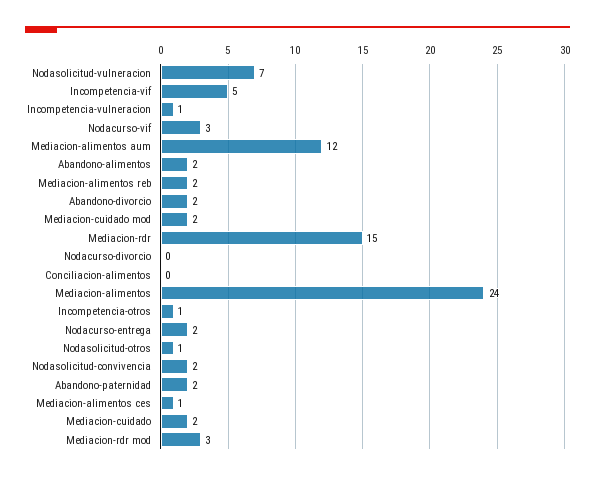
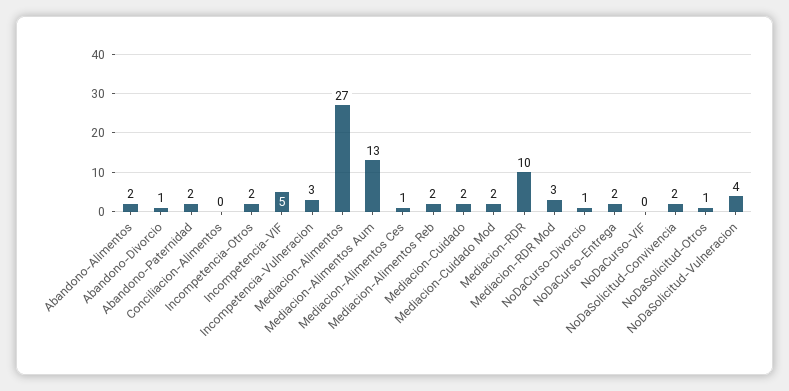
Nodasolicitud-vulneracion: 7 -> 4
Incompetencia-vulneracion: 1 -> 3
Nodacurso-vif: 3 -> 0
Mediacion-alimentos aum: 12 -> 13
Abandono-divorcio: 2 -> 1
Mediacion-rdr: 15 -> 10
Nodacurso-divorcio: 0 -> 1
Mediacion-alimentos: 24 -> 27
Incompetencia-otros: 1 -> 2

